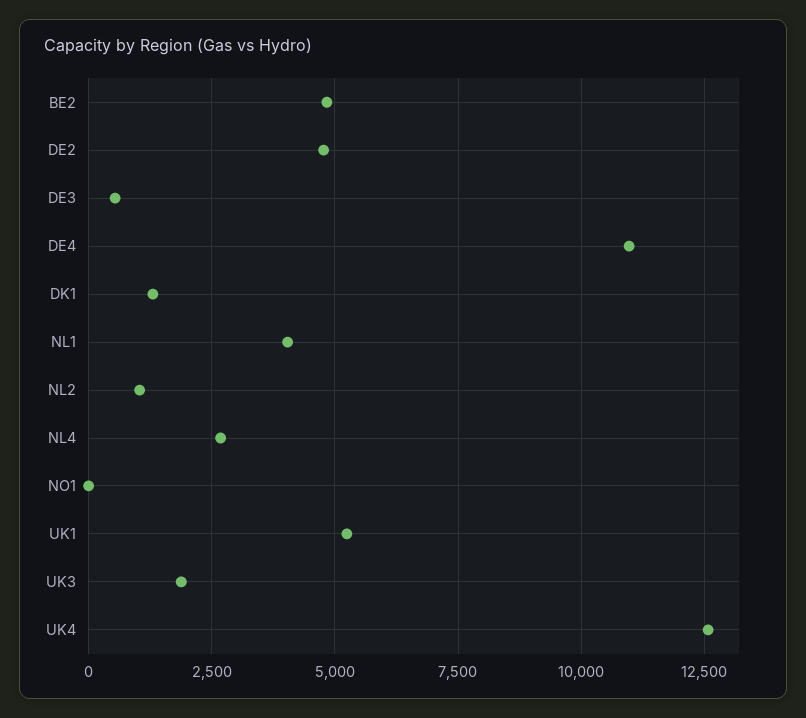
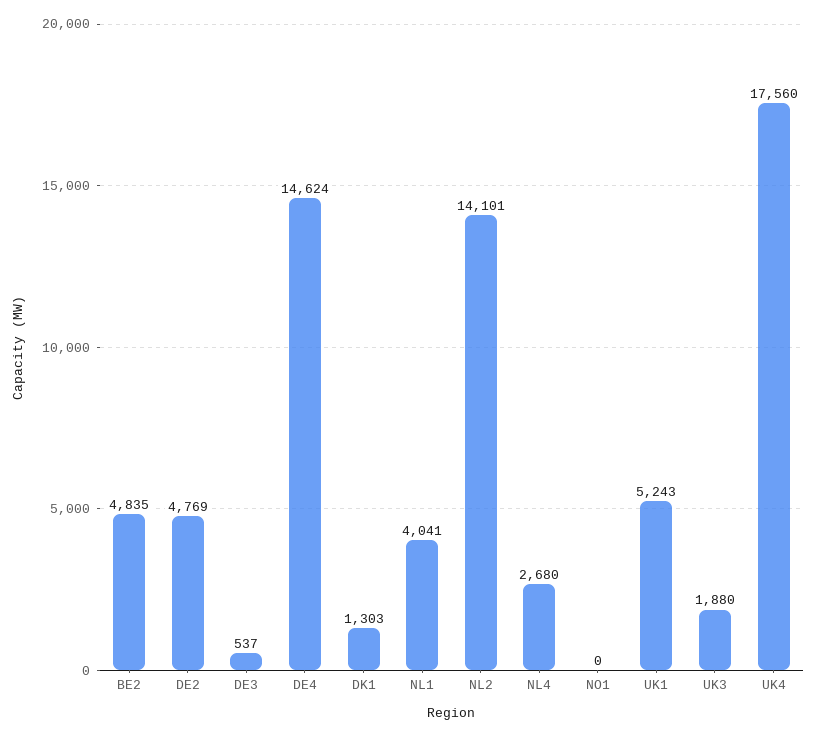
DE4: 11000 -> 14624
NL2: 1000 -> 14101
UK4: 12500 -> 17560

